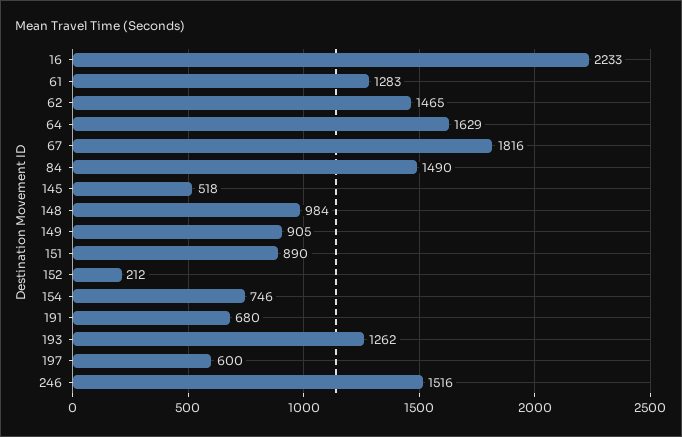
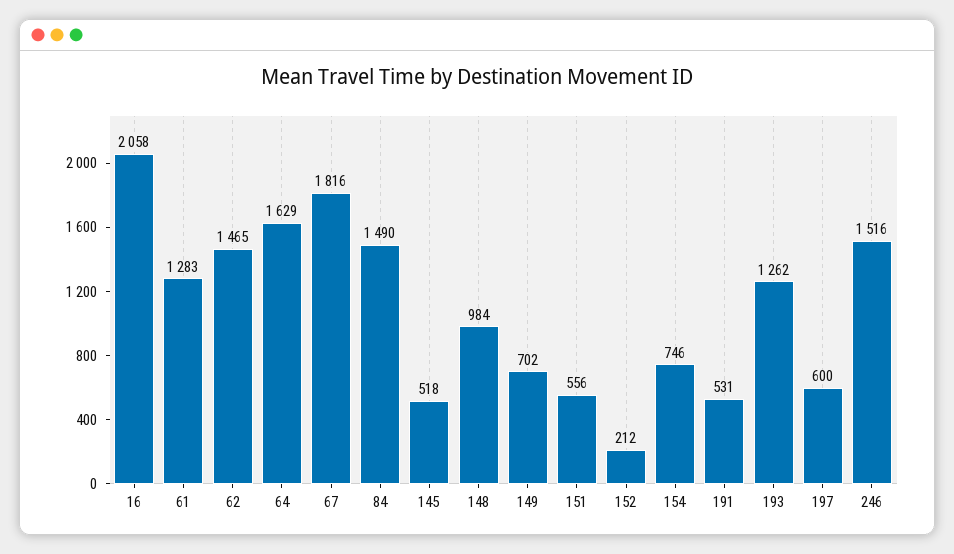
16: 2233 -> 2058
149: 905 -> 702
151: 890 -> 556
191: 680 -> 531

